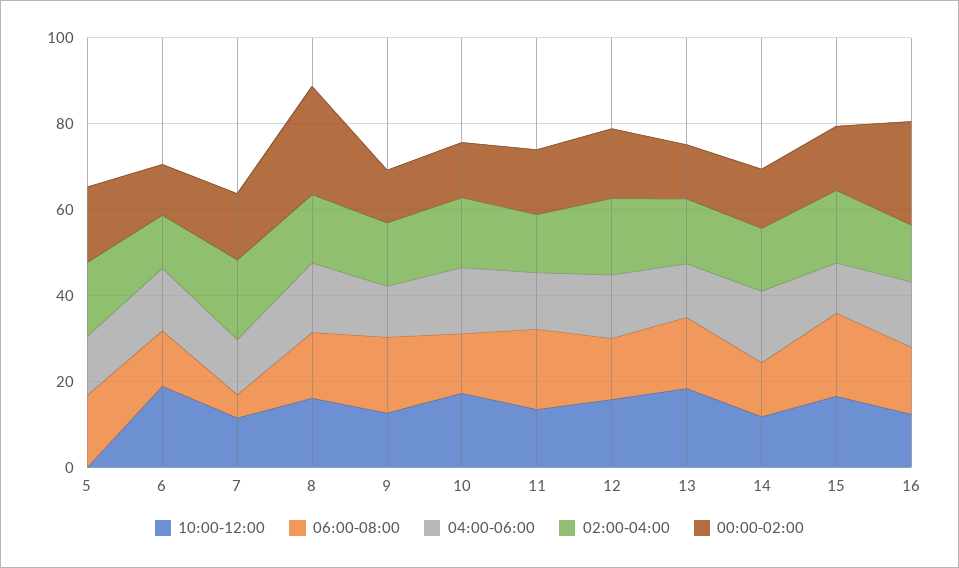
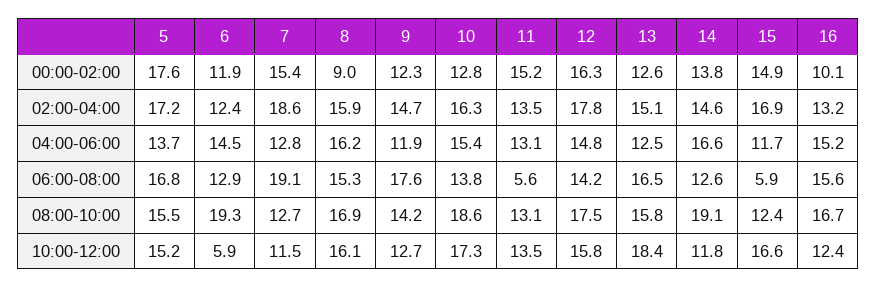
10:00-12:00, 5: 0 -> 15.2
10:00-12:00, 6: 20 -> 5.9
06:00-08:00, 7: 5 -> 19.1
00:00-02:00, 8: 25 -> 9
06:00-08:00, 11: 20 -> 5.6
06:00-08:00, 15: 20 -> 5.9
00:00-02:00, 16: 25 -> 10.1
08:00-10:00, 5: none -> 15.5
08:00-10:00, 6: none -> 19.3
08:00-10:00, 7: none -> 12.7
08:00-10:00, 8: none -> 16.9
08:00-10:00, 9: none -> 14.2
08:00-10:00, 10: none -> 18.6
08:00-10:00, 11: none -> 13.1
08:00-10:00, 12: none -> 17.5
08:00-10:00, 13: none -> 15.8
08:00-10:00, 14: none -> 19.1
08:00-10:00, 15: none -> 12.4
08:00-10:00, 16: none -> 16.7

